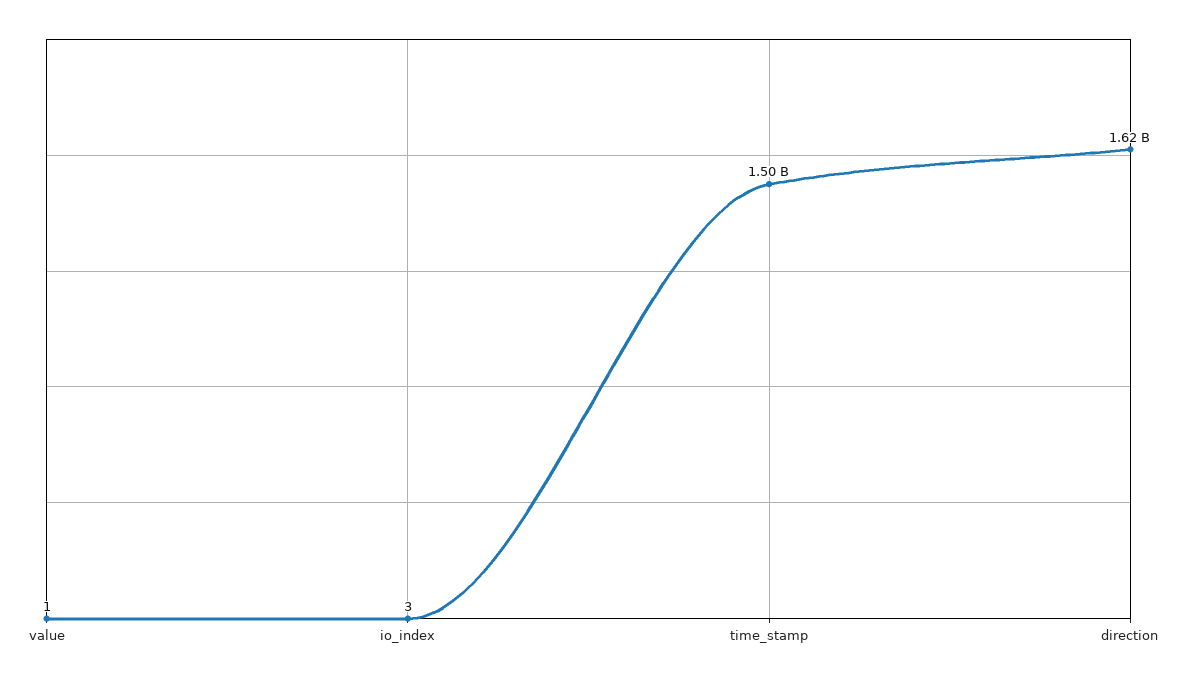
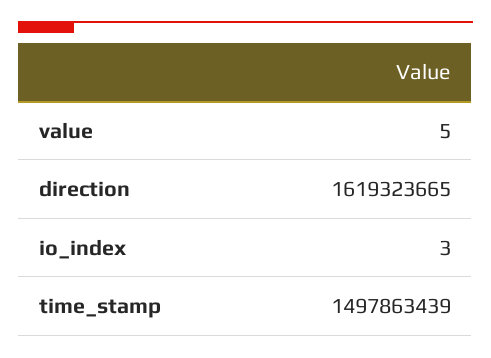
value: 1 -> 5

